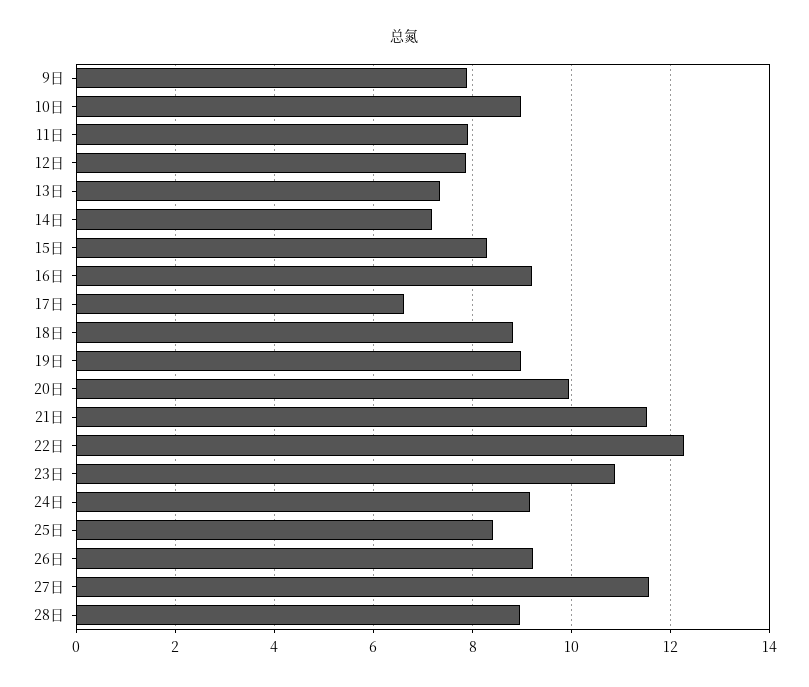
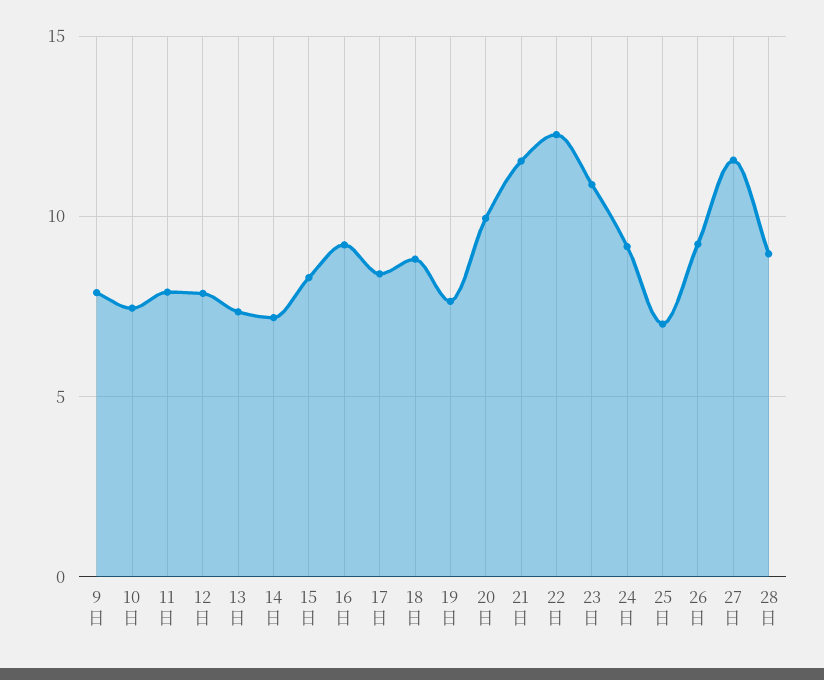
10日: 9 -> 7.5
17日: 6.6 -> 8.5
19日: 9 -> 7.5
25日: 8.4 -> 7

